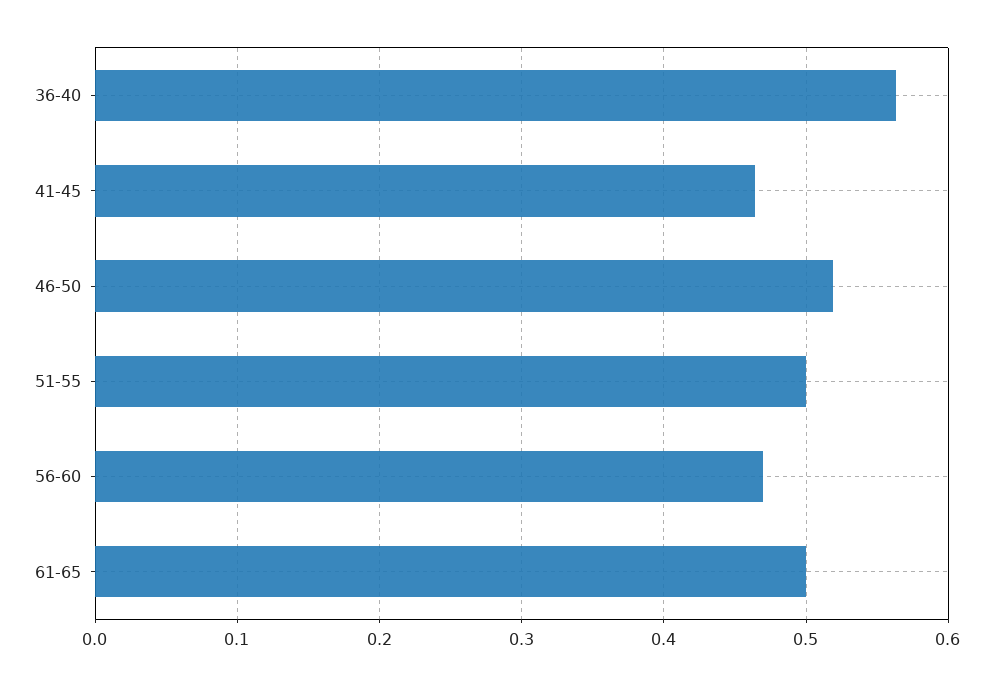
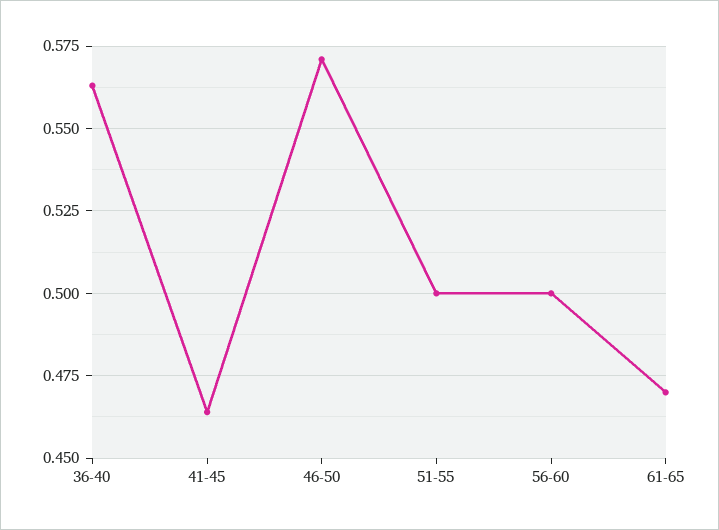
46-50: 0.52 -> 0.57
56-60: 0.47 -> 0.5
61-65: 0.5 -> 0.47

